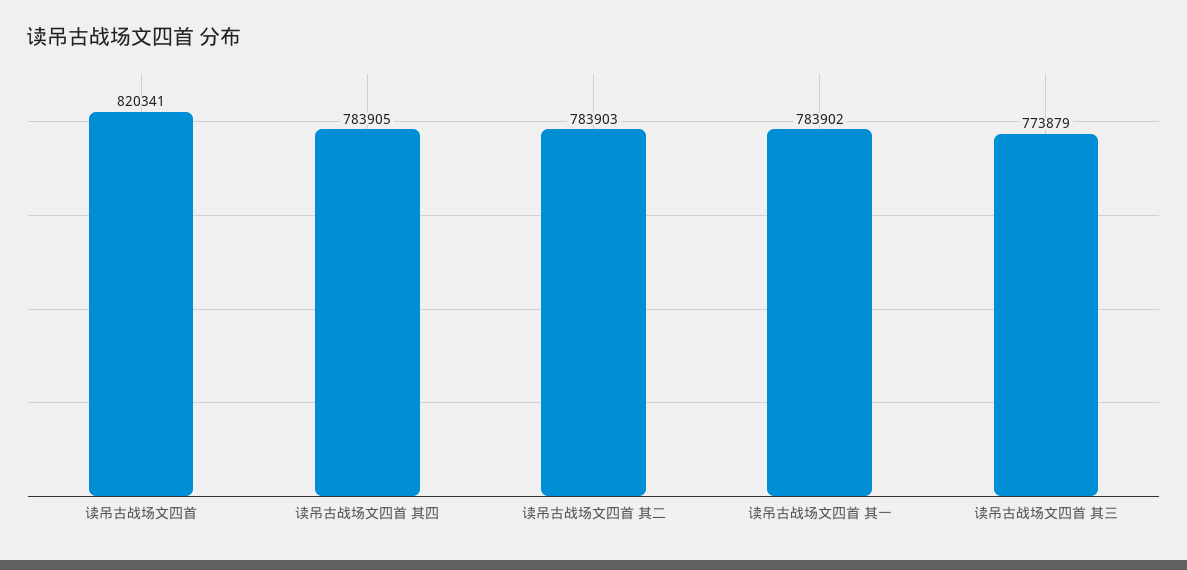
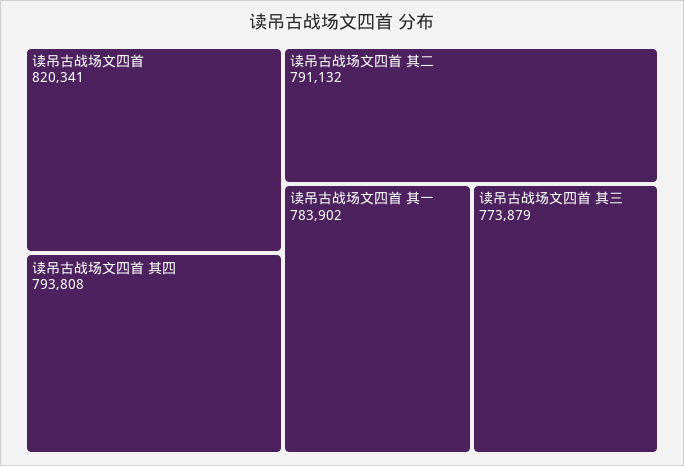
读吊古战场文四首 其四: 783905 -> 793808
读吊古战场文四首 其二: 783903 -> 791132

